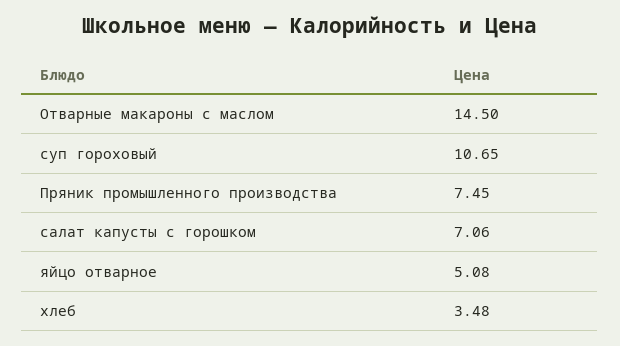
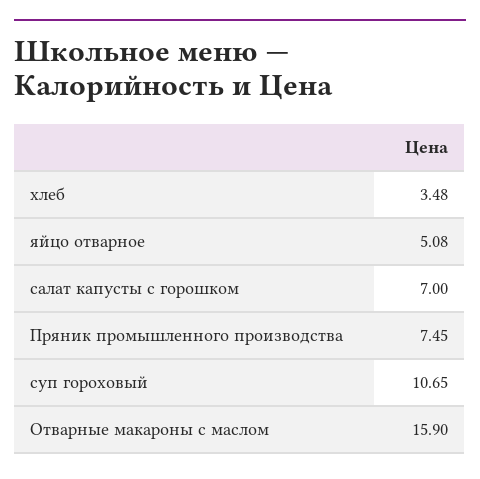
Отварные макароны с маслом: 14.5 -> 15.9
салат капусты с горошком: 7.06 -> 7

